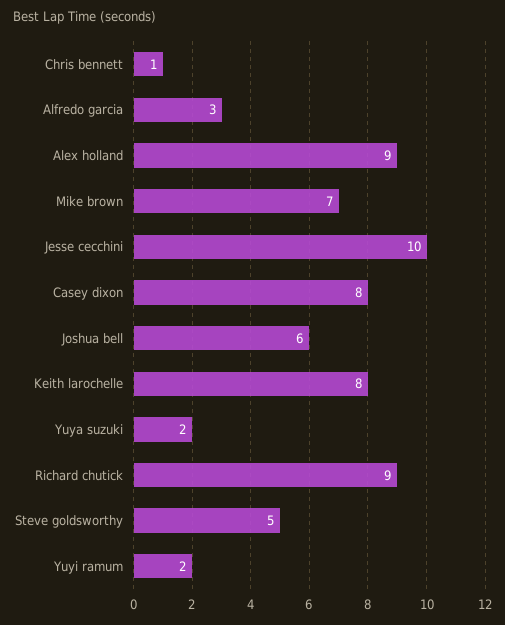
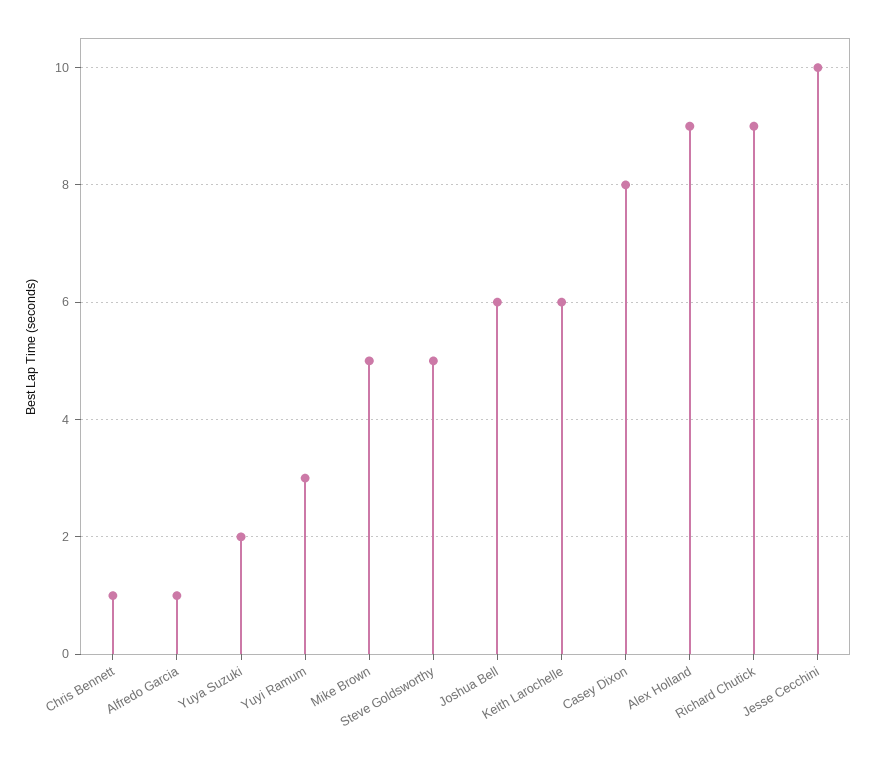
Alfredo garcia: 3 -> 1
Mike brown: 7 -> 5
Keith larochelle: 8 -> 6
Yuyi ramum: 2 -> 3

